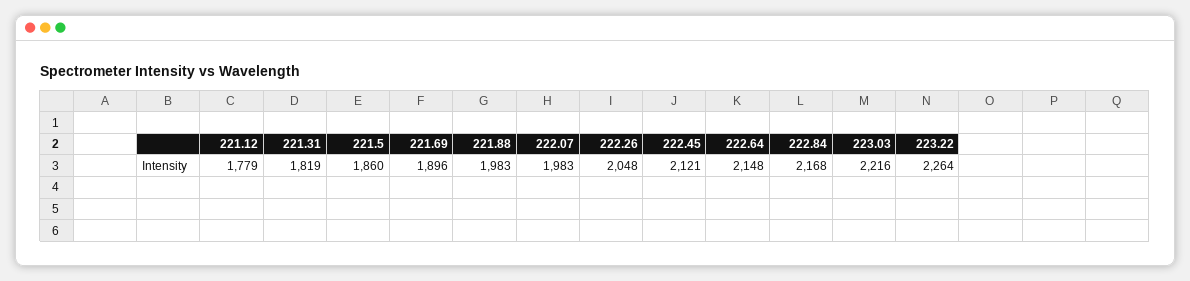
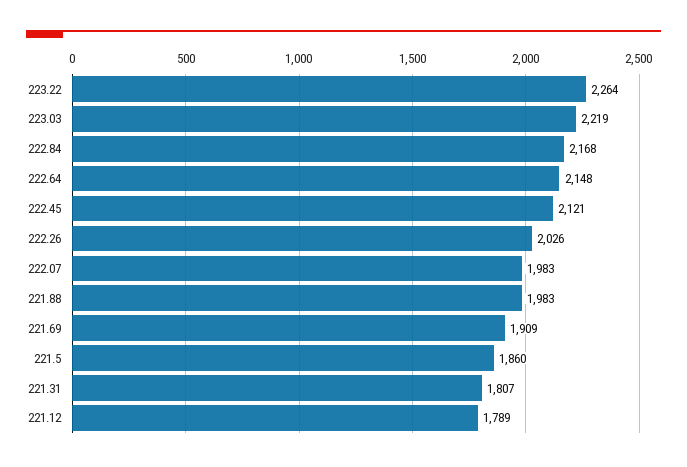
221.12: 1779 -> 1789
221.31: 1819 -> 1807
221.69: 1896 -> 1909
222.26: 2048 -> 2026
223.03: 2216 -> 2219

